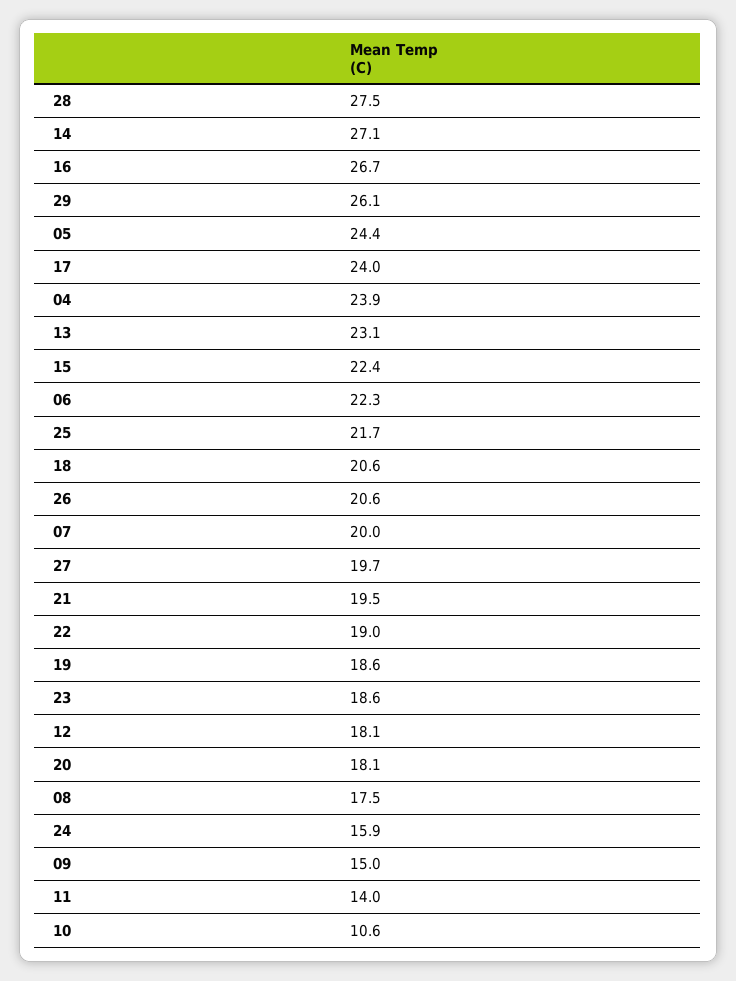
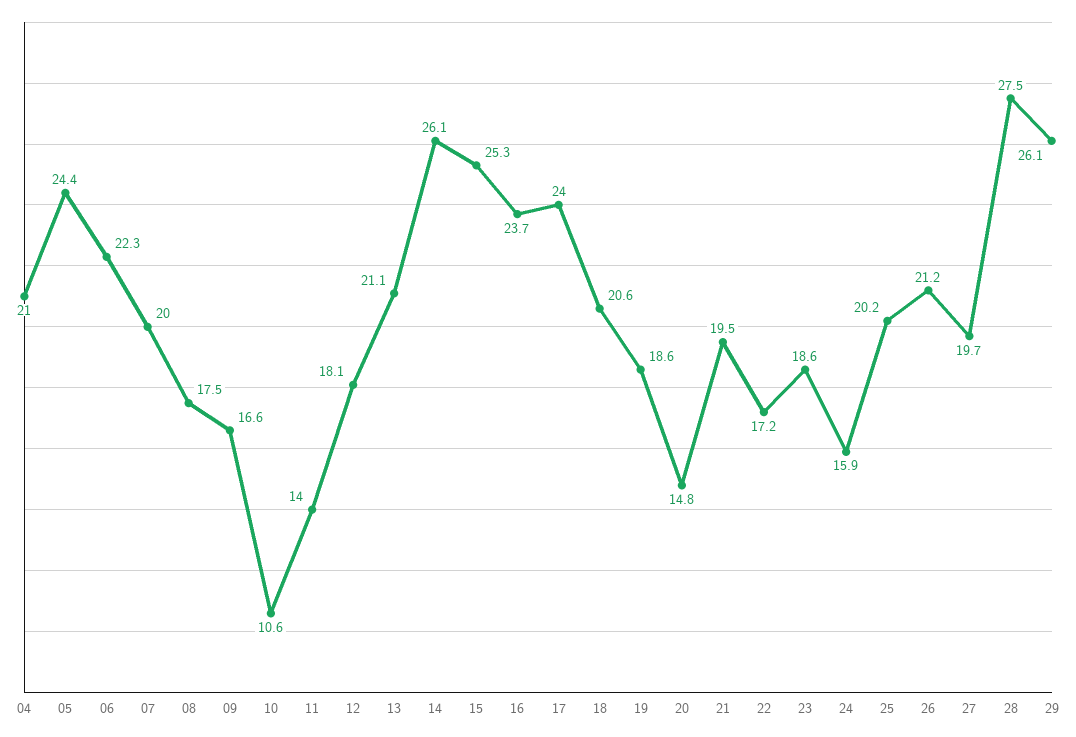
14: 27.1 -> 26.1
16: 26.7 -> 23.7
04: 23.9 -> 21
13: 23.1 -> 21.1
15: 22.4 -> 25.3
25: 21.7 -> 20.2
26: 20.6 -> 21.2
22: 19 -> 17.2
20: 18.1 -> 14.8
09: 15 -> 16.6

